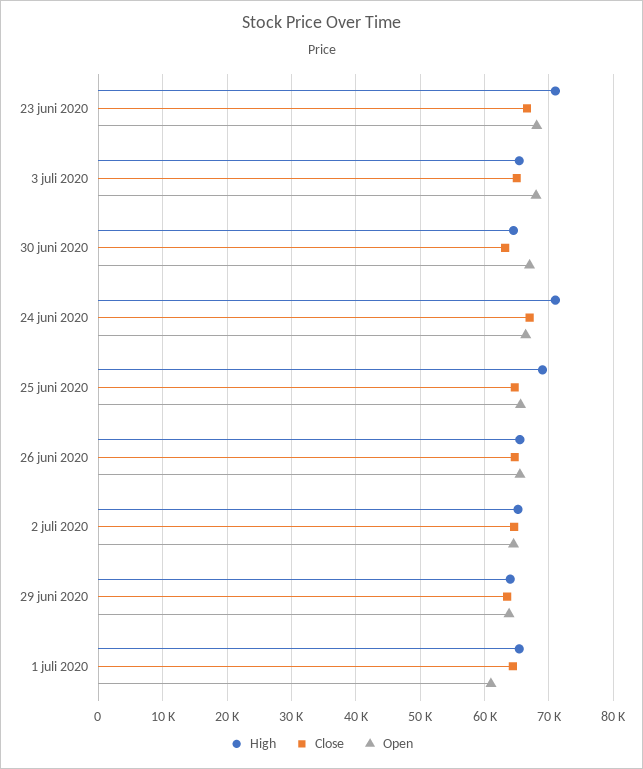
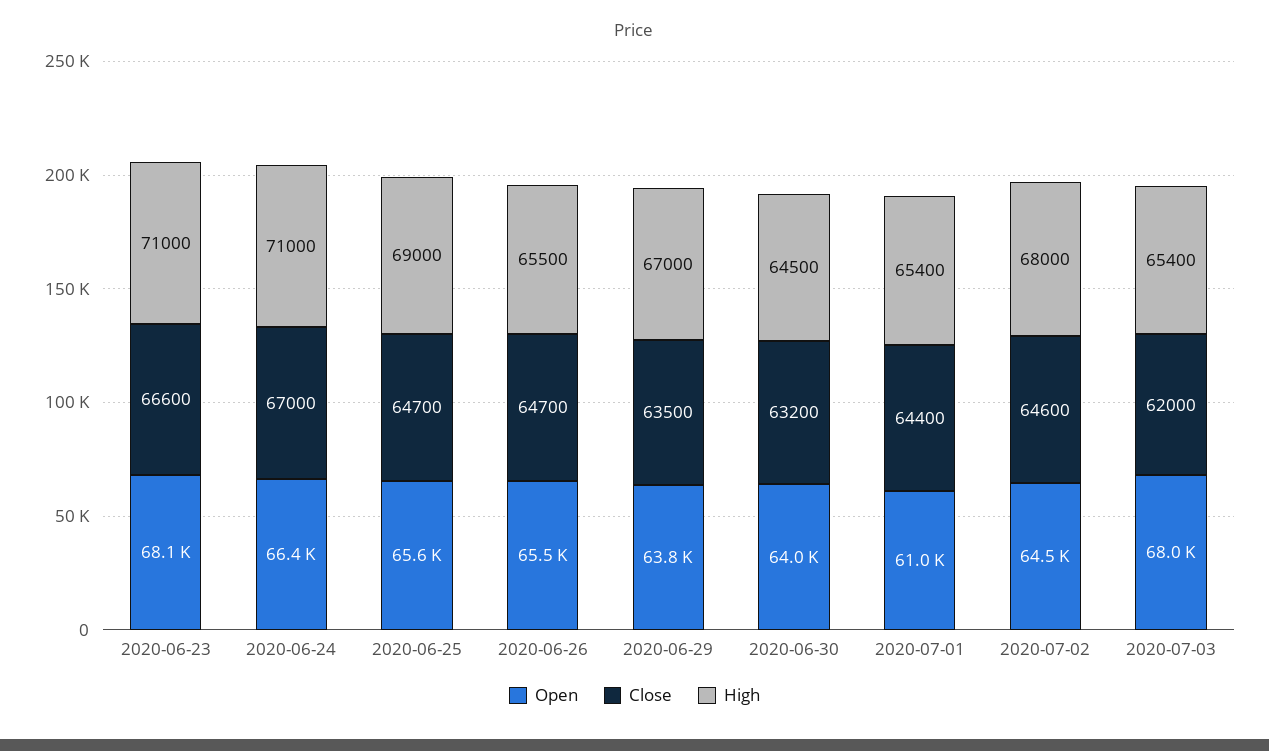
Close, 3 juli 2020: 65000 -> 62000
Open, 30 juni 2020: 67000 -> 64000
High, 2 juli 2020: 65000 -> 68000
High, 29 juni 2020: 64000 -> 67000

